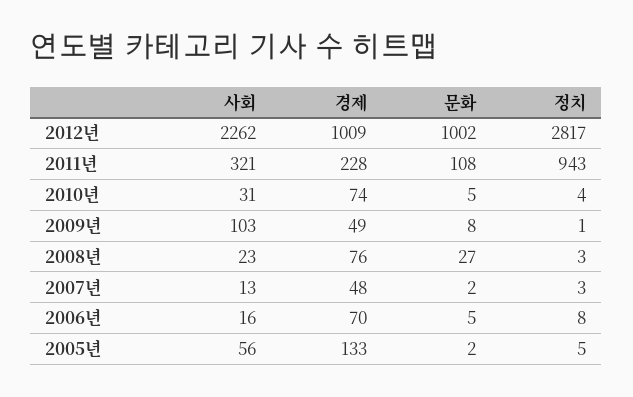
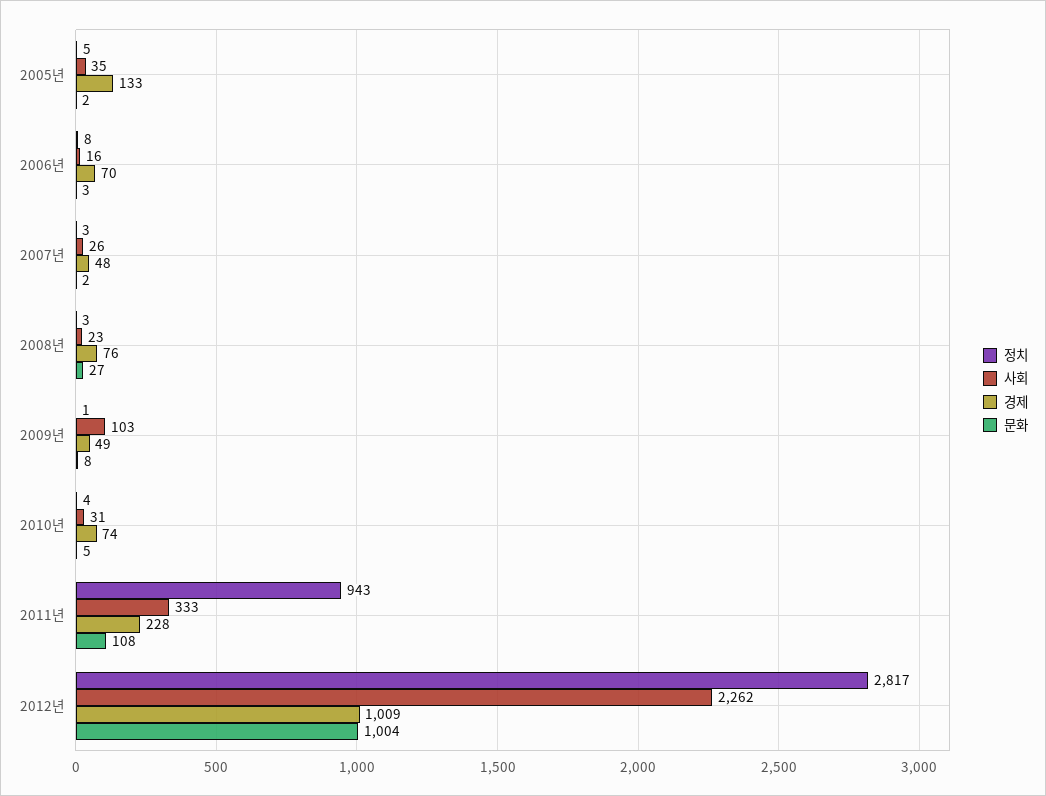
문화, 2012년: 1002 -> 1004
사회, 2011년: 321 -> 333
사회, 2007년: 13 -> 26
문화, 2006년: 5 -> 3
사회, 2005년: 56 -> 35

